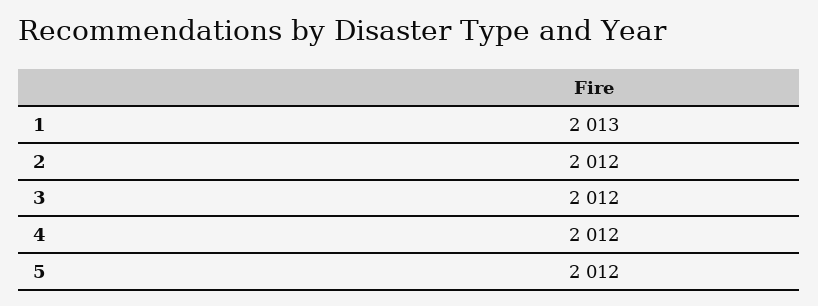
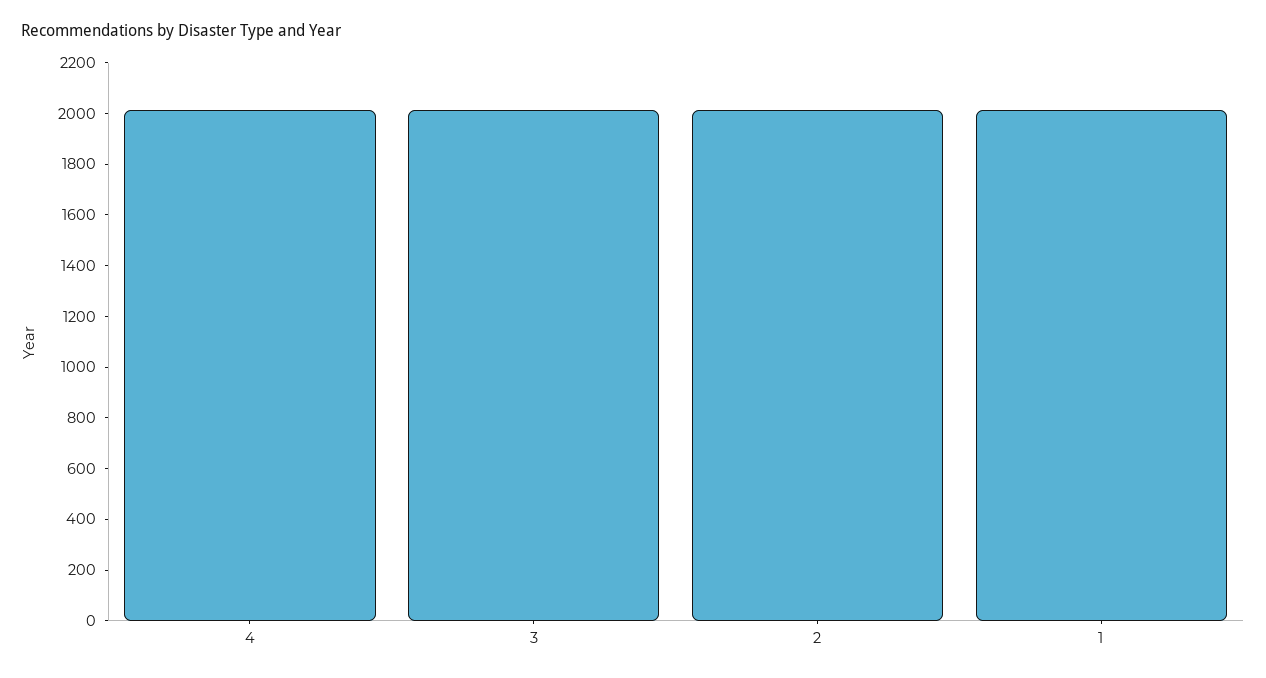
5: 2012 -> none

